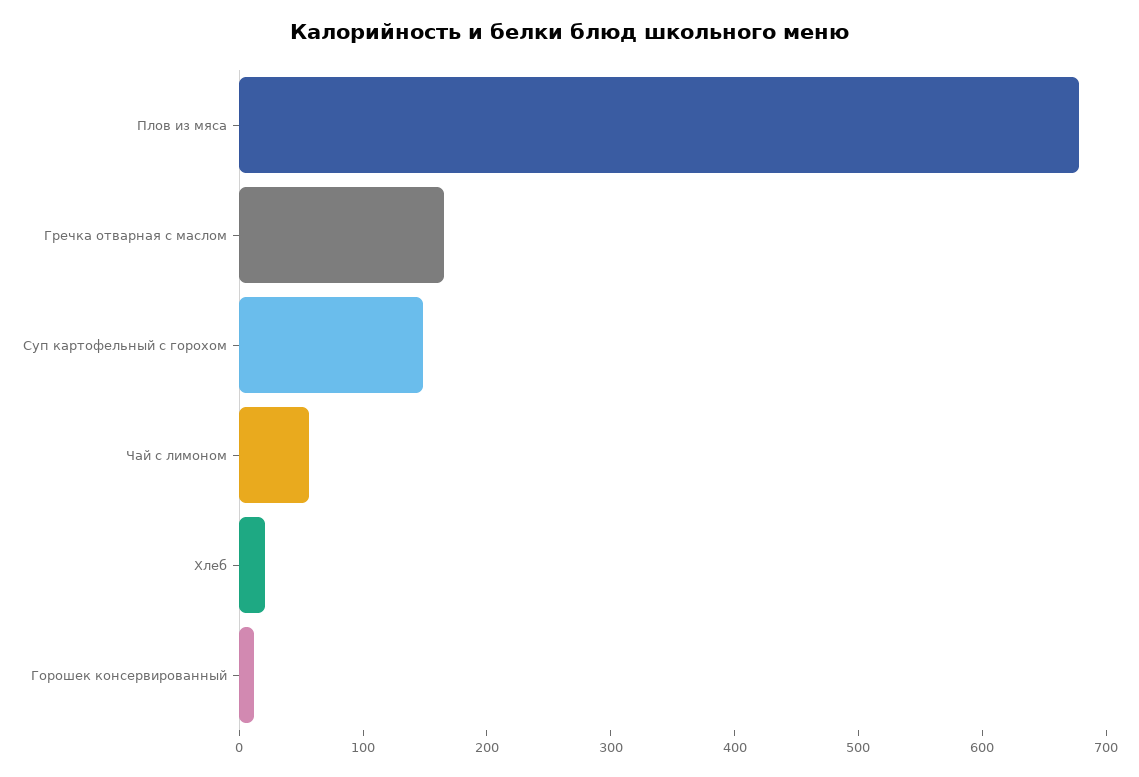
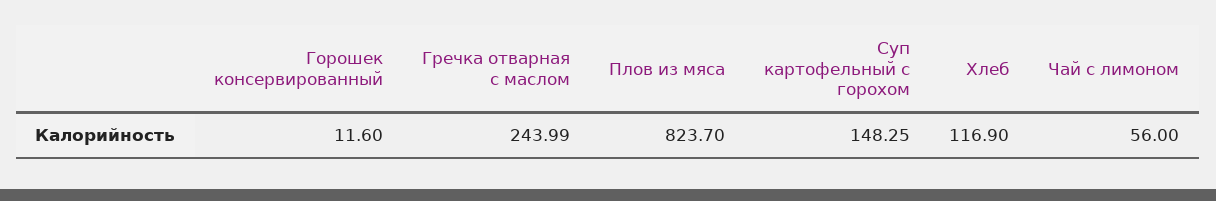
Плов из мяса: 680 -> 823.7
Гречка отварная с маслом: 160 -> 243.99
Хлеб: 20 -> 116.9

